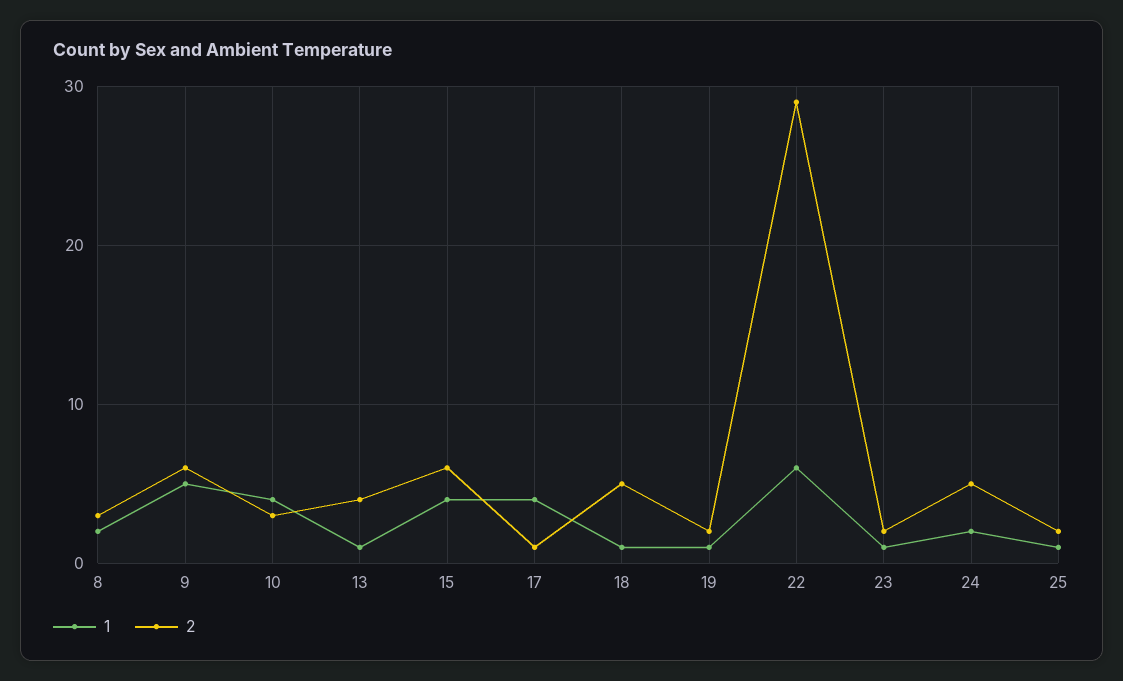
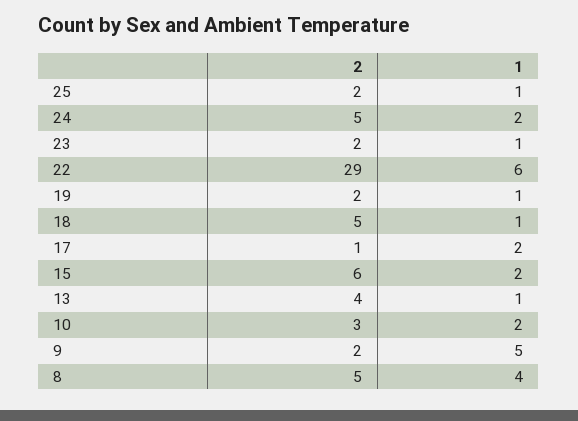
1, 8: 2 -> 4
2, 8: 3 -> 5
2, 9: 6 -> 2
1, 10: 4 -> 2
1, 15: 4 -> 2
1, 17: 4 -> 2

